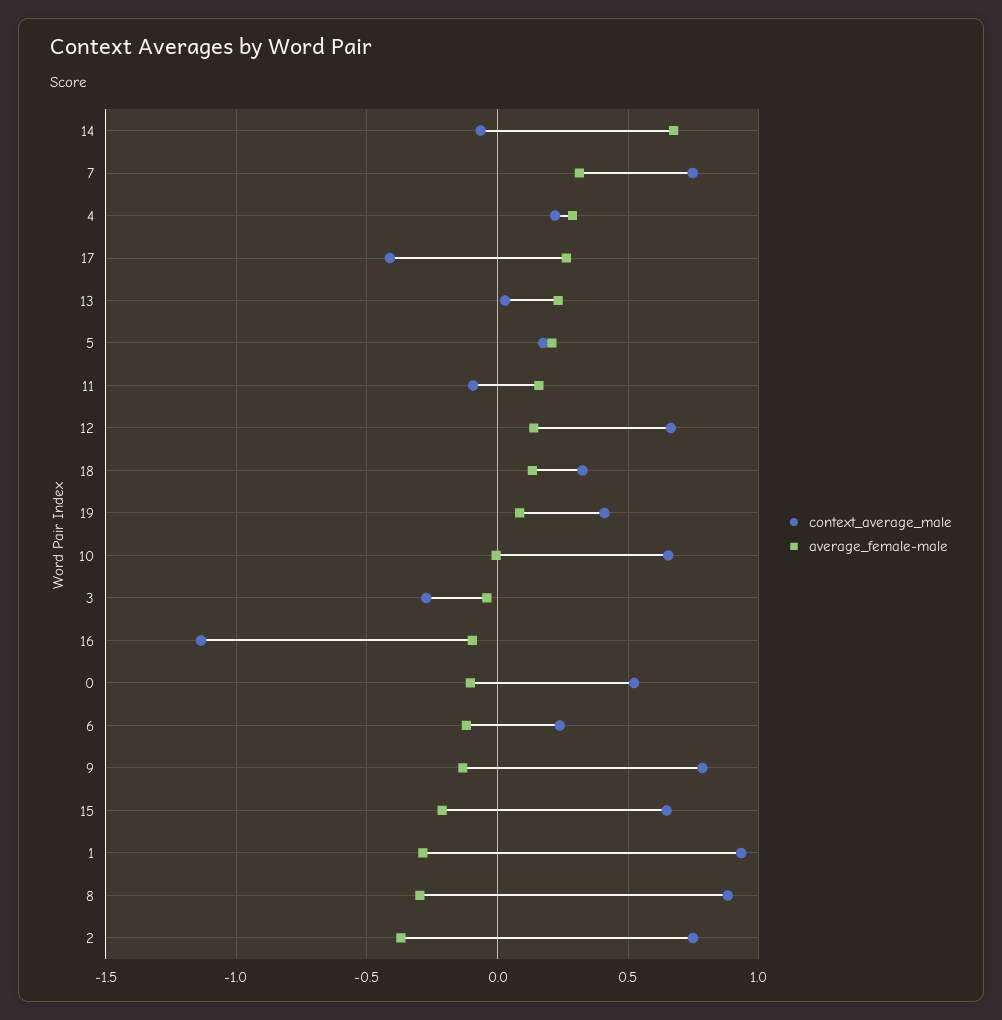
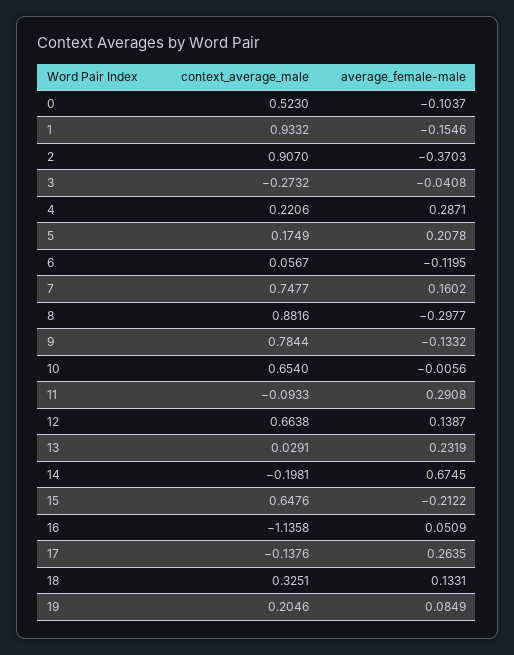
context_average_male, 14: -0.05 -> -0.1981
average_female-male, 7: 0.3 -> 0.1602
context_average_male, 17: -0.4 -> -0.1376
average_female-male, 11: 0.15 -> 0.2908
context_average_male, 19: 0.4 -> 0.2046
average_female-male, 16: -0.1 -> 0.0509
context_average_male, 6: 0.25 -> 0.0567
average_female-male, 1: -0.3 -> -0.1546
context_average_male, 2: 0.75 -> 0.907

